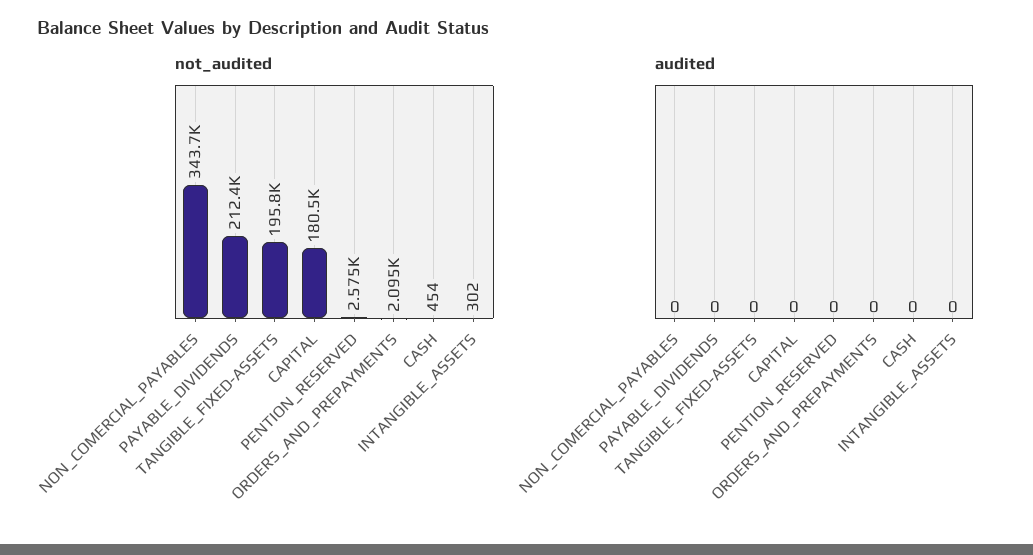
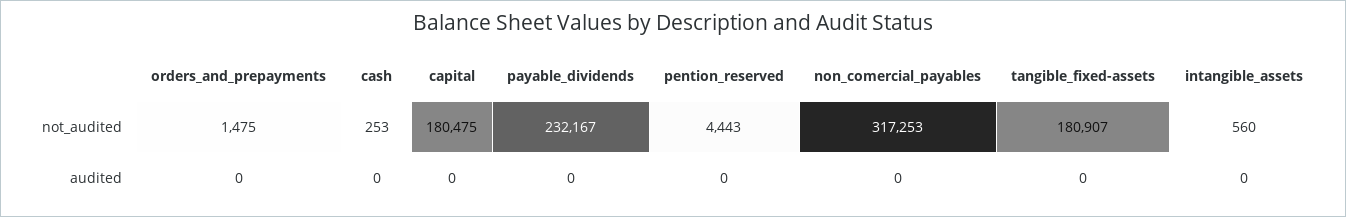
not_audited, NON_COMERCIAL_PAYABLES: 343700 -> 317253
not_audited, PAYABLE_DIVIDENDS: 212400 -> 232167
not_audited, TANGIBLE_FIXED-ASSETS: 195800 -> 180907
not_audited, PENTION_RESERVED: 2575 -> 4443
not_audited, ORDERS_AND_PREPAYMENTS: 2095 -> 1475
not_audited, CASH: 454 -> 253
not_audited, INTANGIBLE_ASSETS: 302 -> 560

